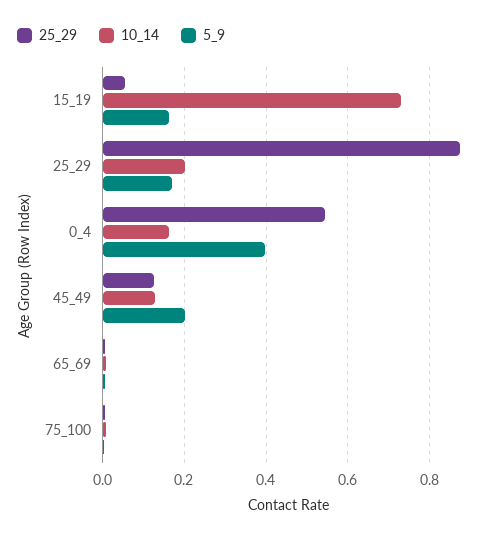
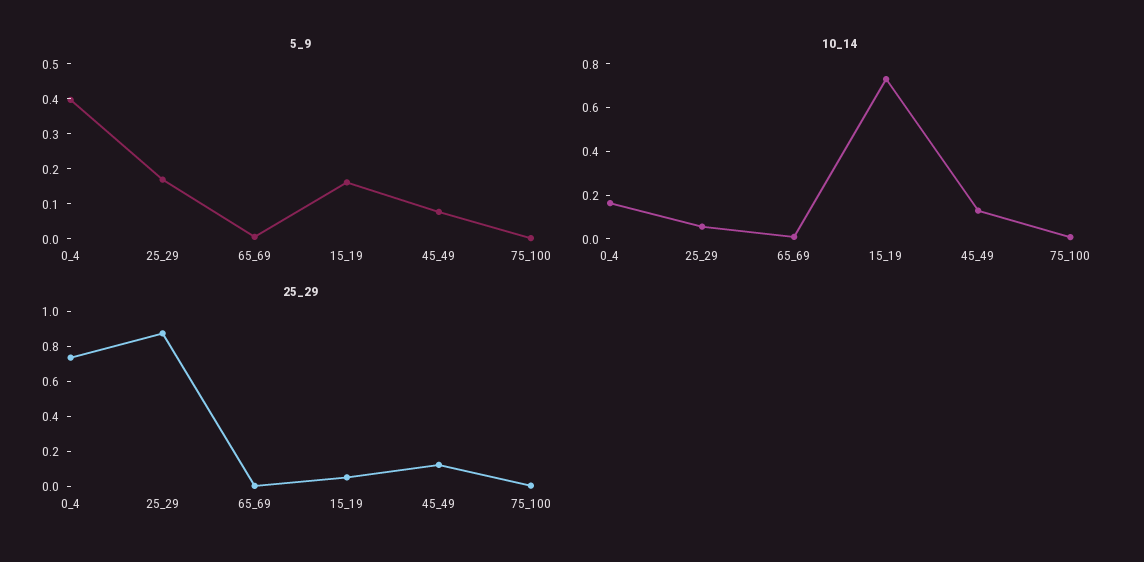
10_14, 25_29: 0.2 -> 0.05
25_29, 0_4: 0.54 -> 0.75
5_9, 45_49: 0.2 -> 0.075

